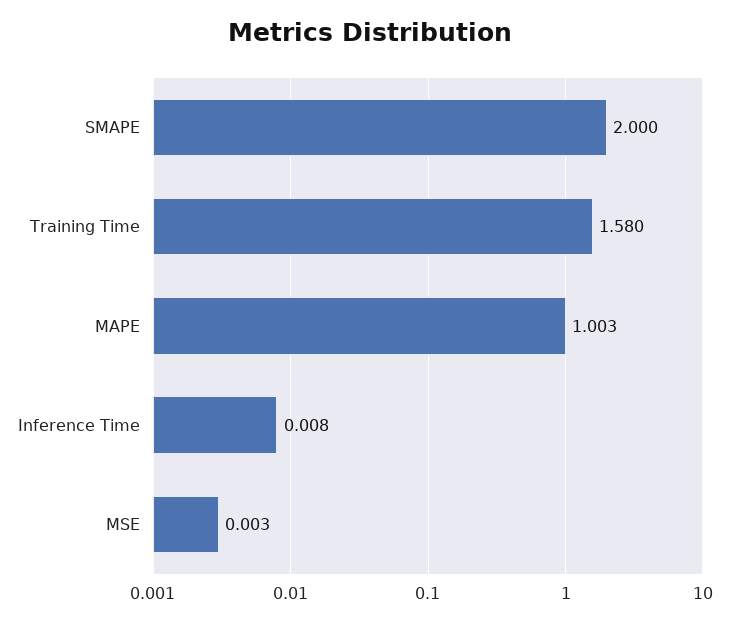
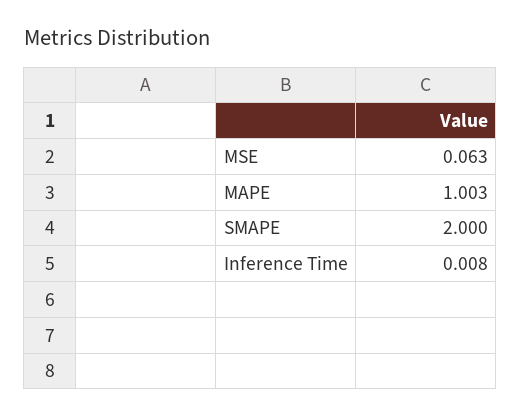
Training Time: 1.58 -> none
MSE: 0.003 -> 0.063

